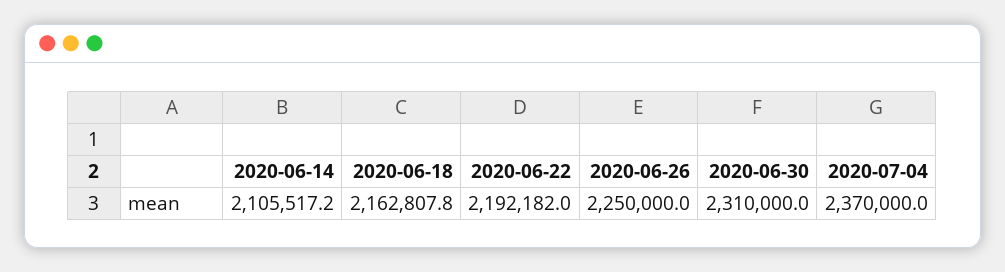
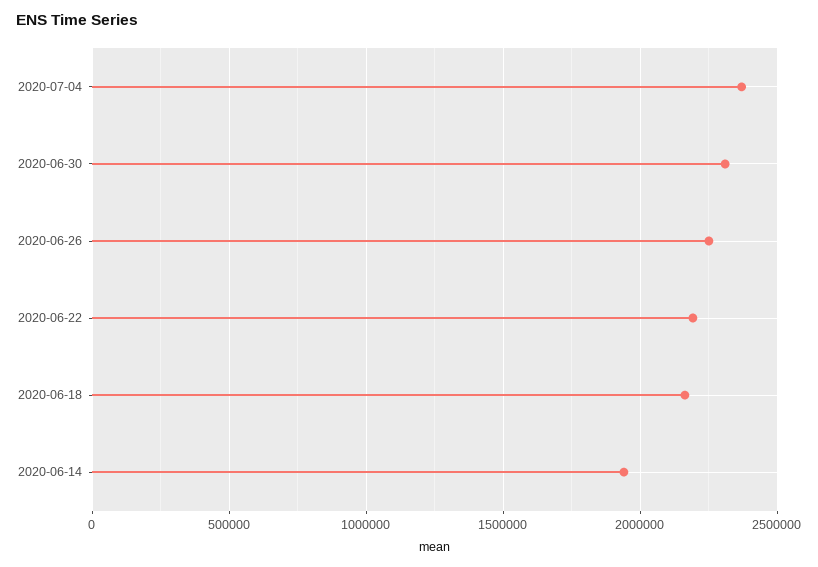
2020-06-14: 2105517.2 -> 1950000

